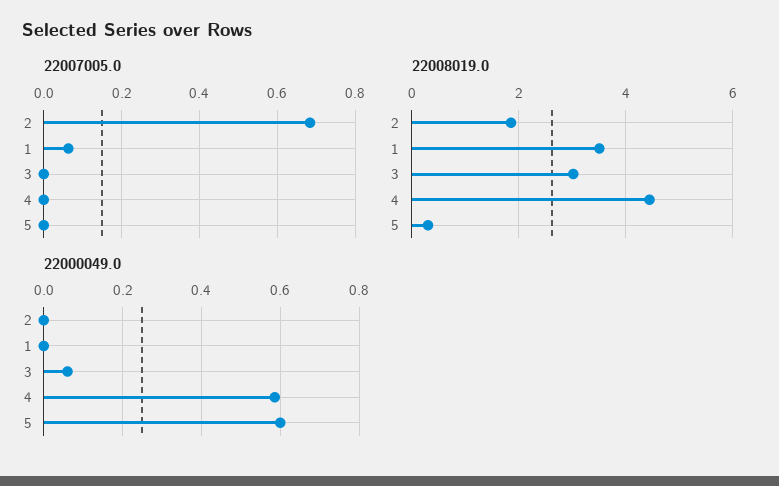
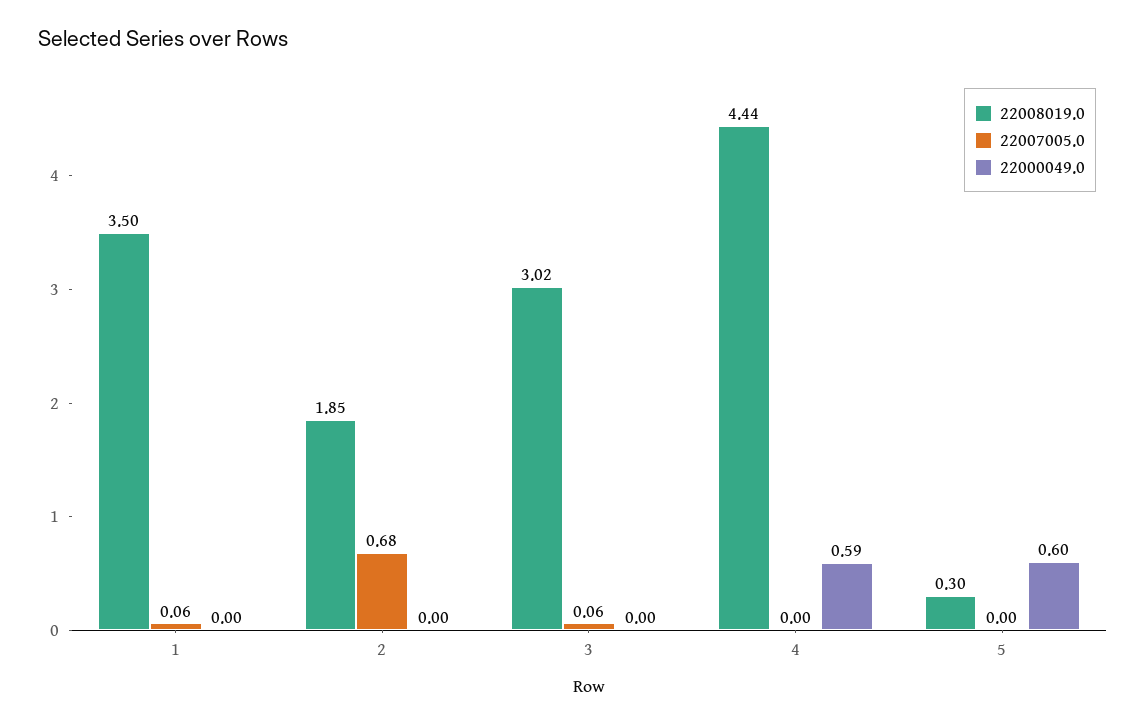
22007005.0, 3: 0 -> 0.06
22000049.0, 3: 0.06 -> 0

